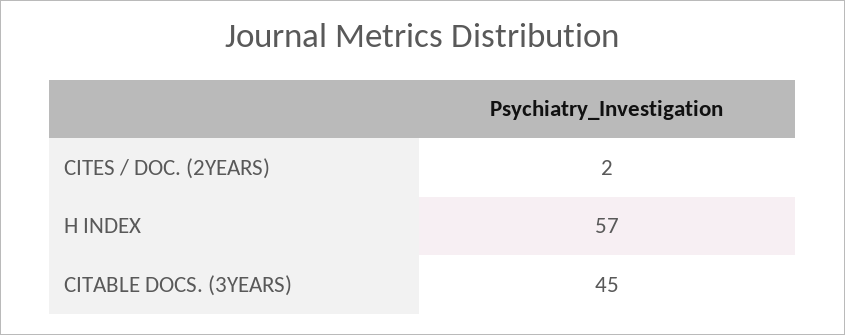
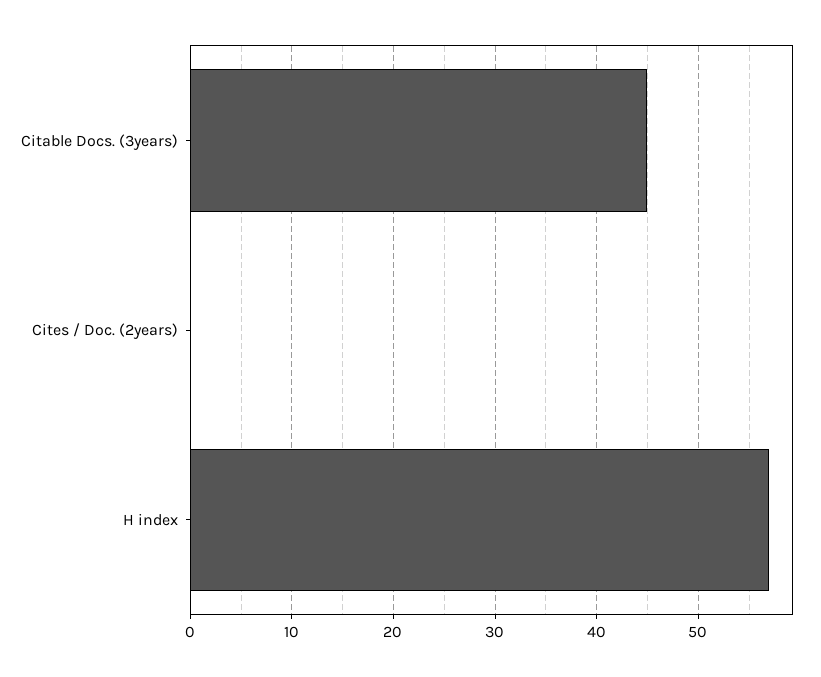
CITES / DOC. (2YEARS): 2 -> 0

